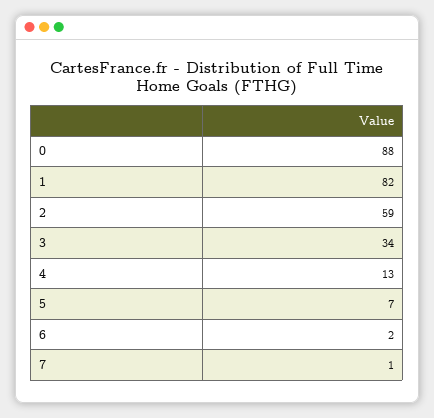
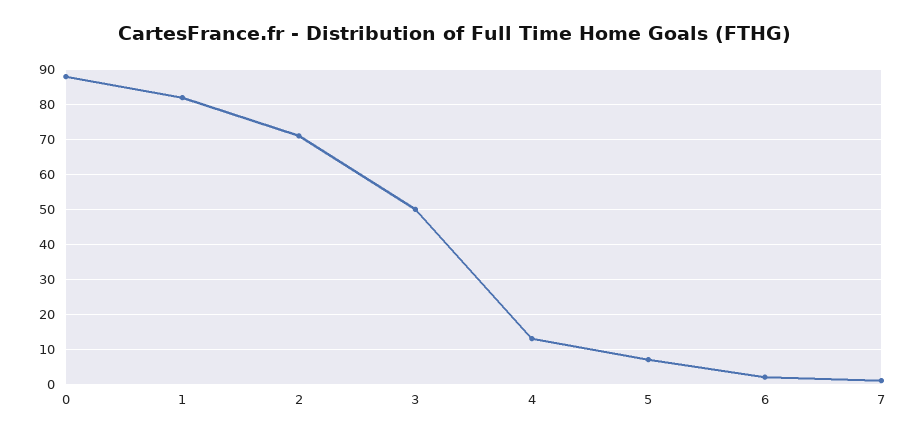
2: 59 -> 70
3: 34 -> 50

